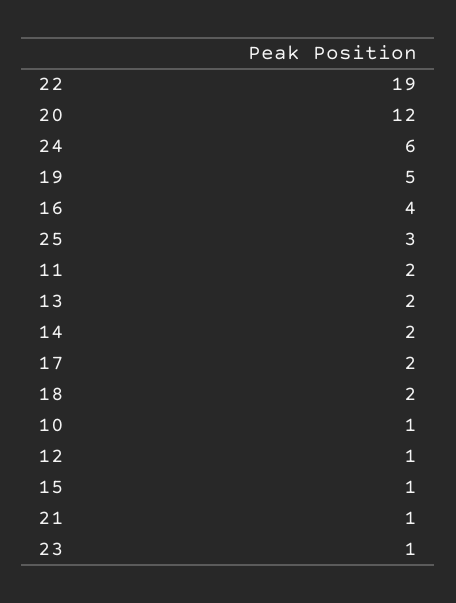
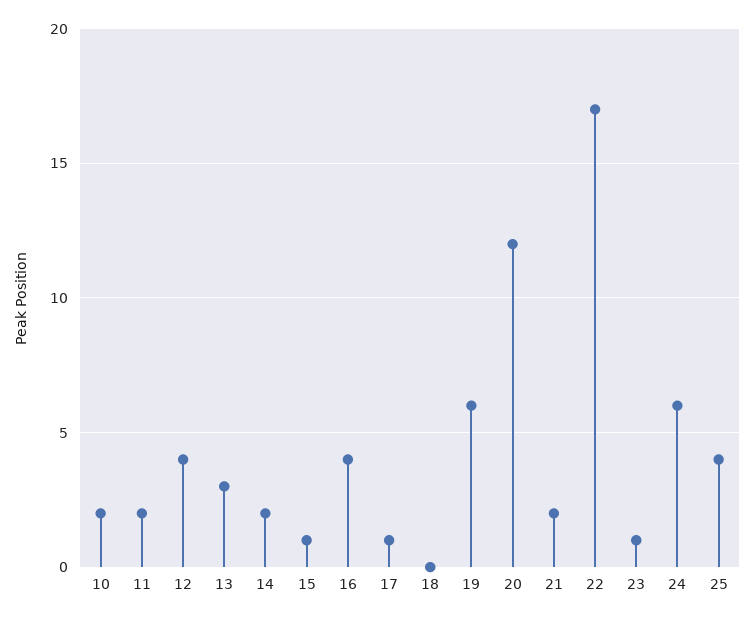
22: 19 -> 17
19: 5 -> 6
25: 3 -> 4
13: 2 -> 3
17: 2 -> 1
18: 2 -> 0
10: 1 -> 2
12: 1 -> 4
21: 1 -> 2

